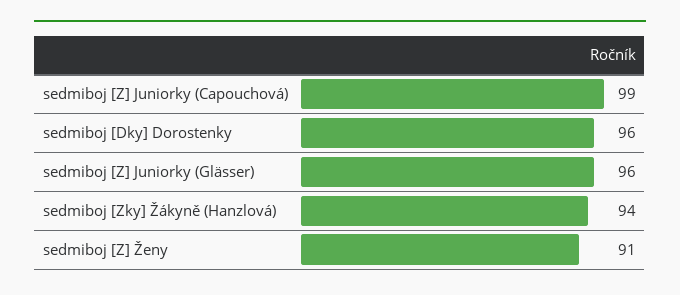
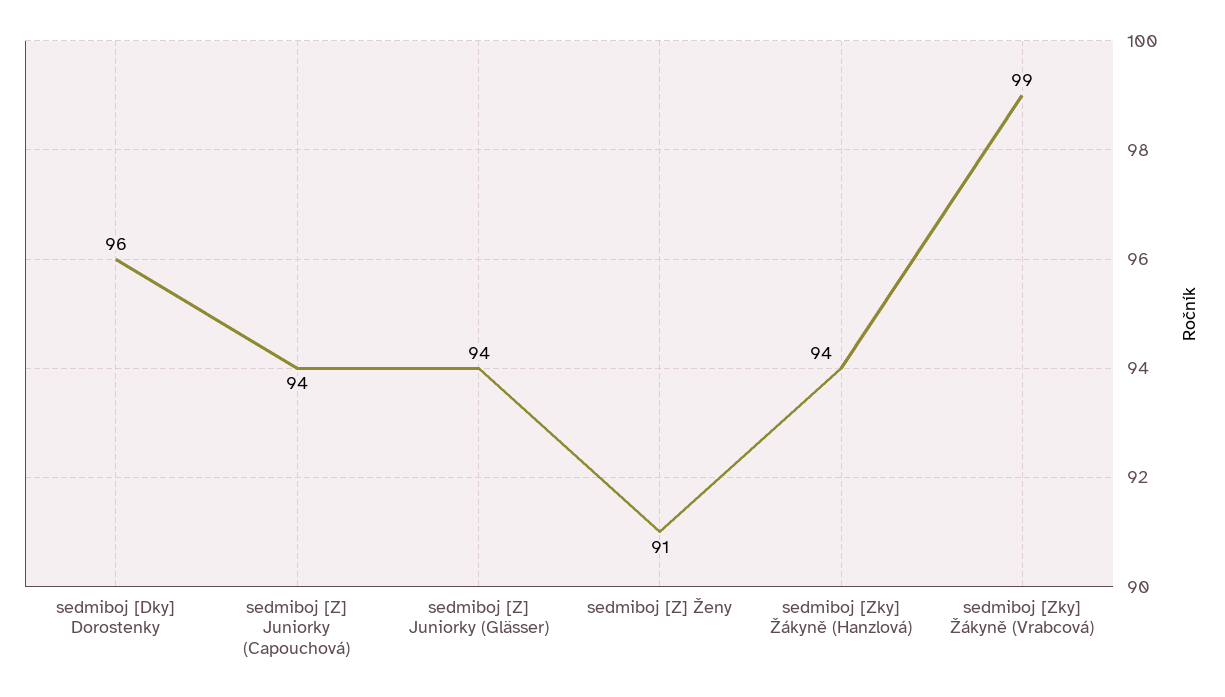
sedmiboj [Z] Juniorky (Capouchová): 99 -> 94
sedmiboj [Z] Juniorky (Glässer): 96 -> 94
sedmiboj [Zky] Žákyně (Vrabcová): none -> 99

